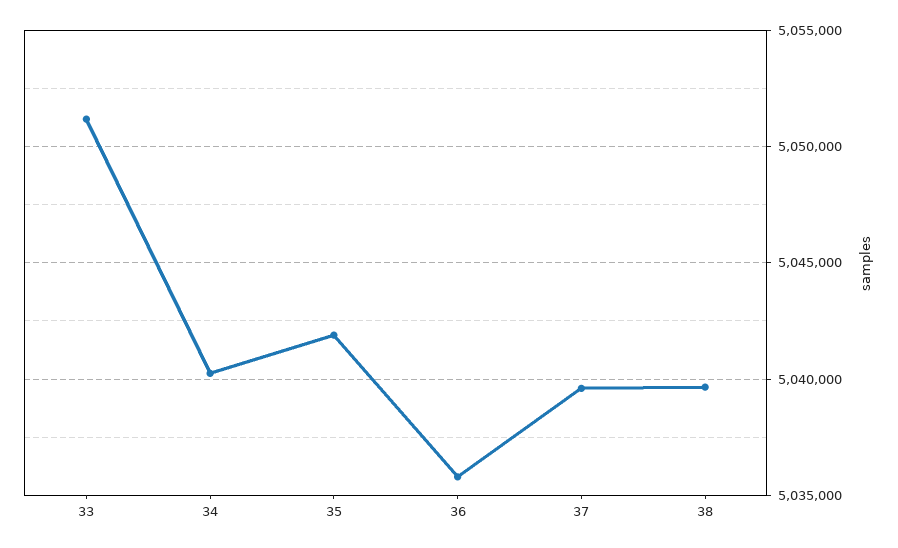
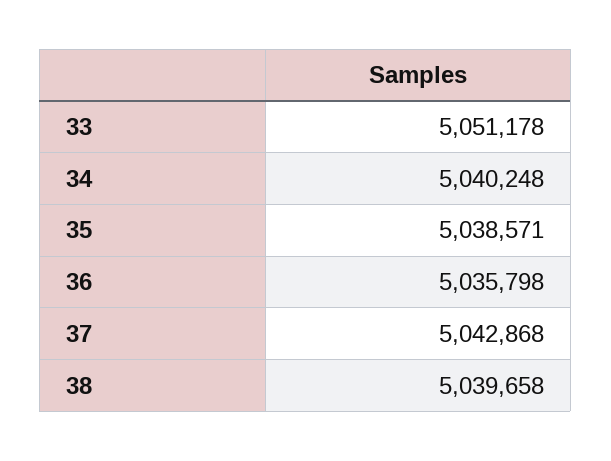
35: 5042000 -> 5038571
37: 5039500 -> 5042868

